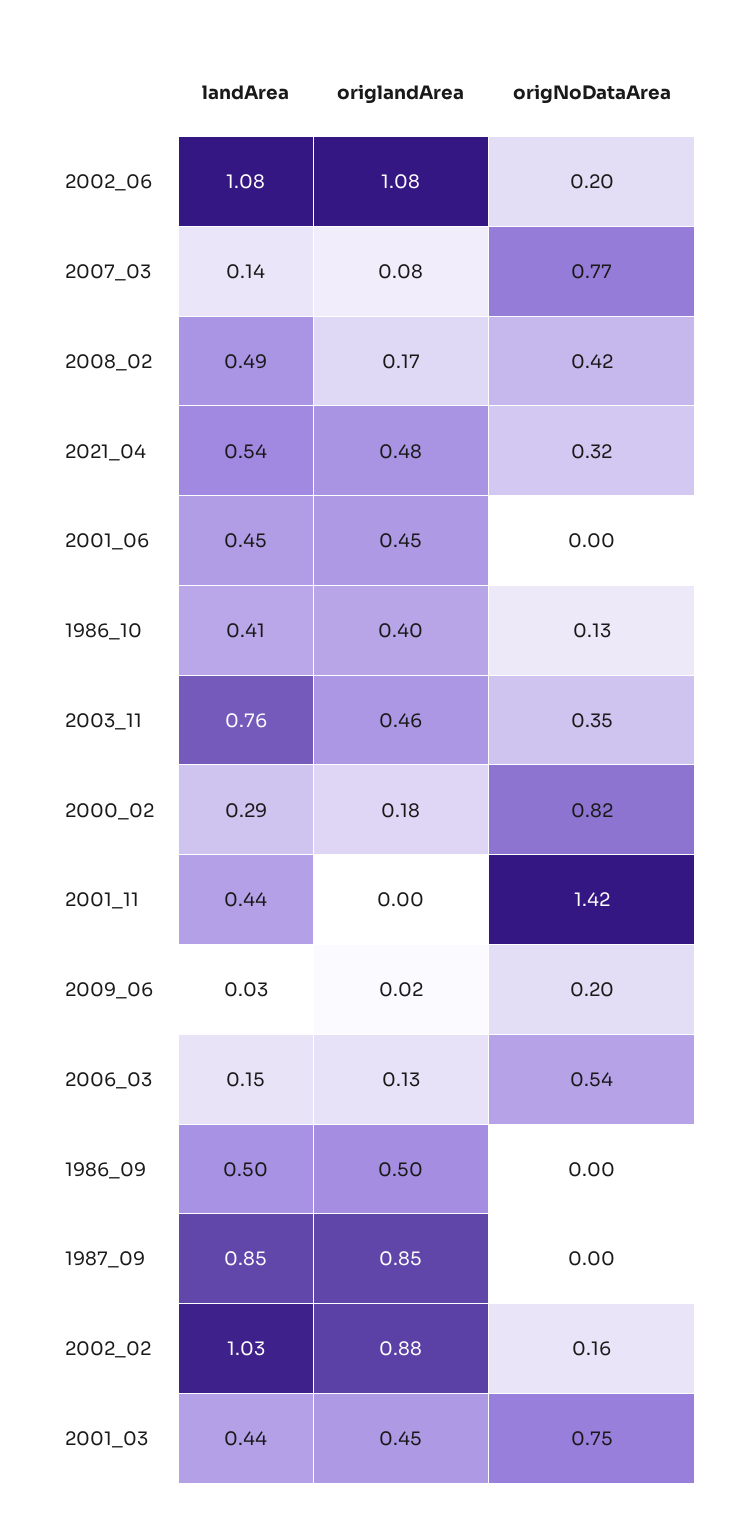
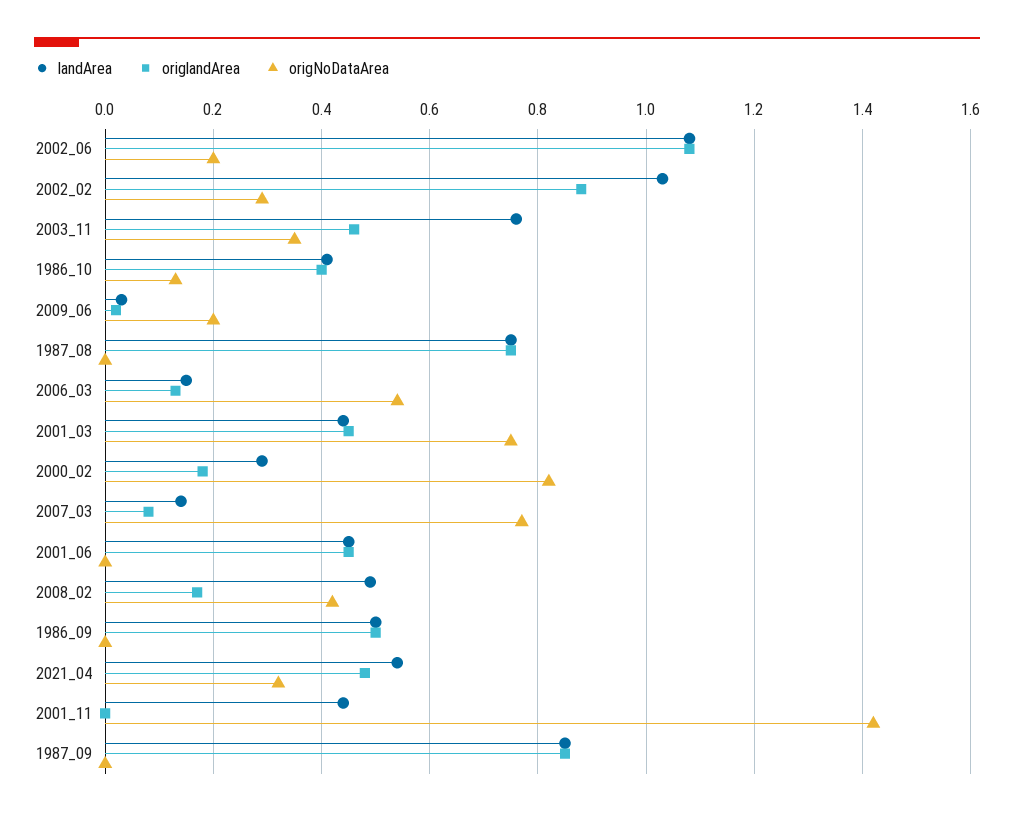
origNoDataArea, 2002_02: 0.16 -> 0.3
landArea, 1987_08: none -> 0.75
origlandArea, 1987_08: none -> 0.75
origNoDataArea, 1987_08: none -> 0

